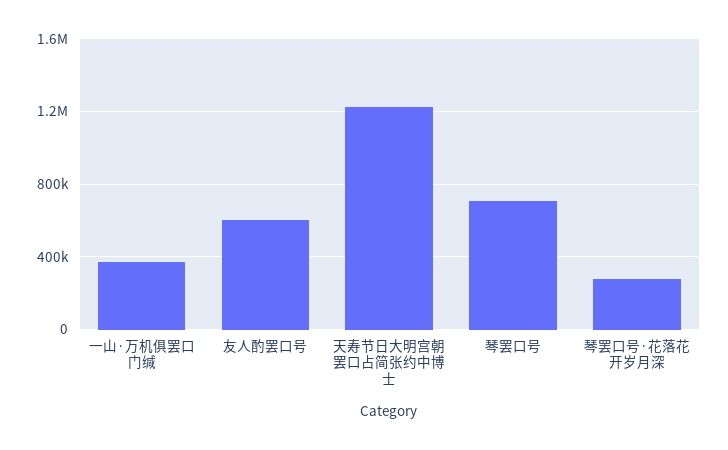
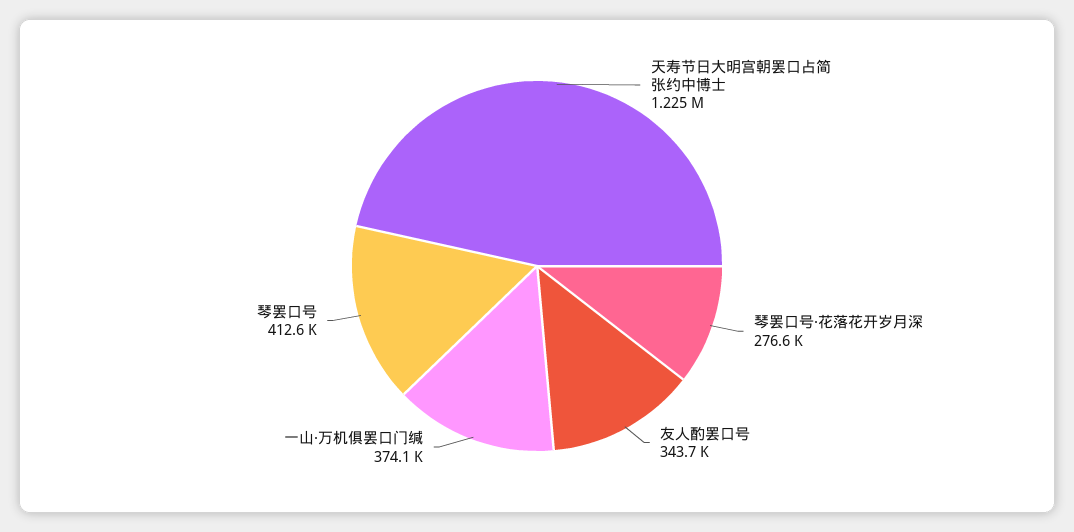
友人酌罢口号: 600000 -> 343700
琴罢口号: 700000 -> 412600

